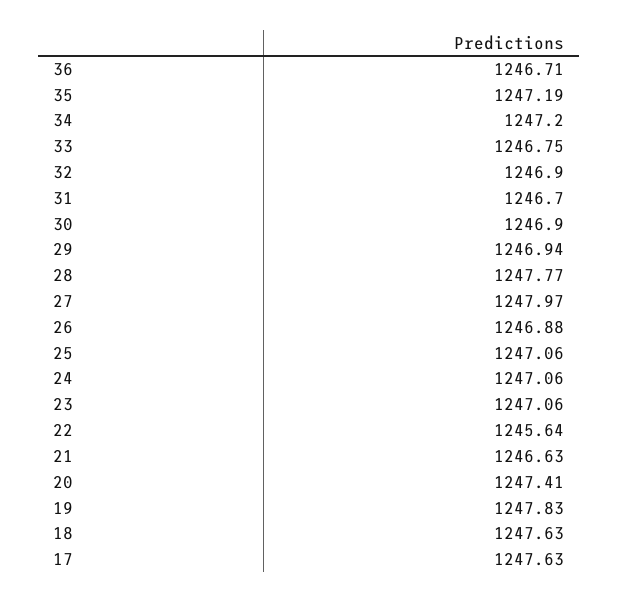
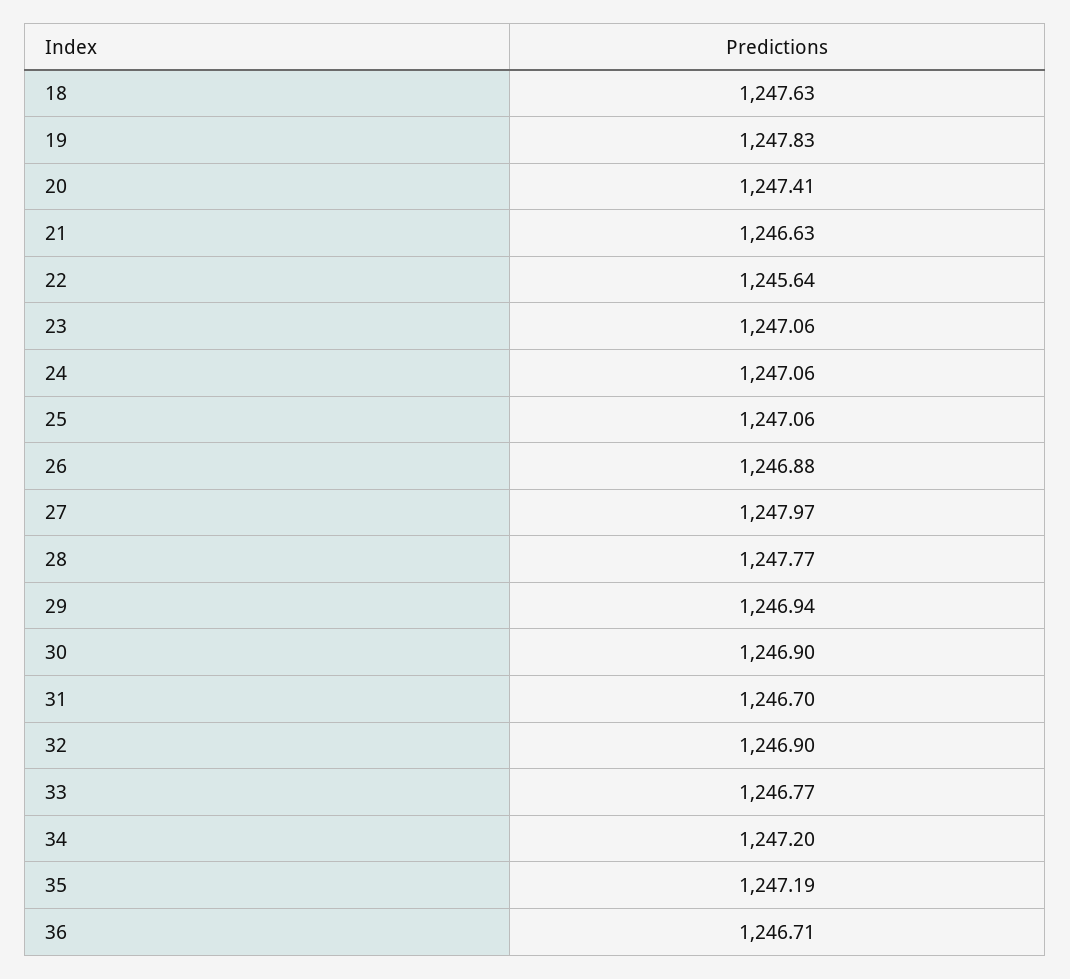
33: 1246.75 -> 1246.77
17: 1247.63 -> none

